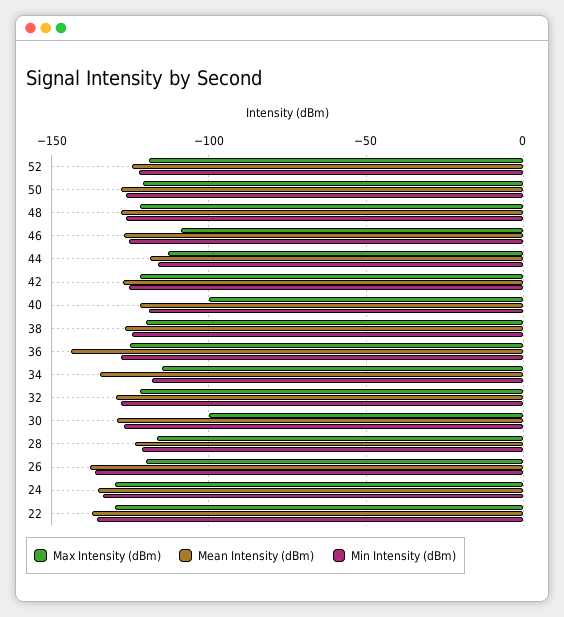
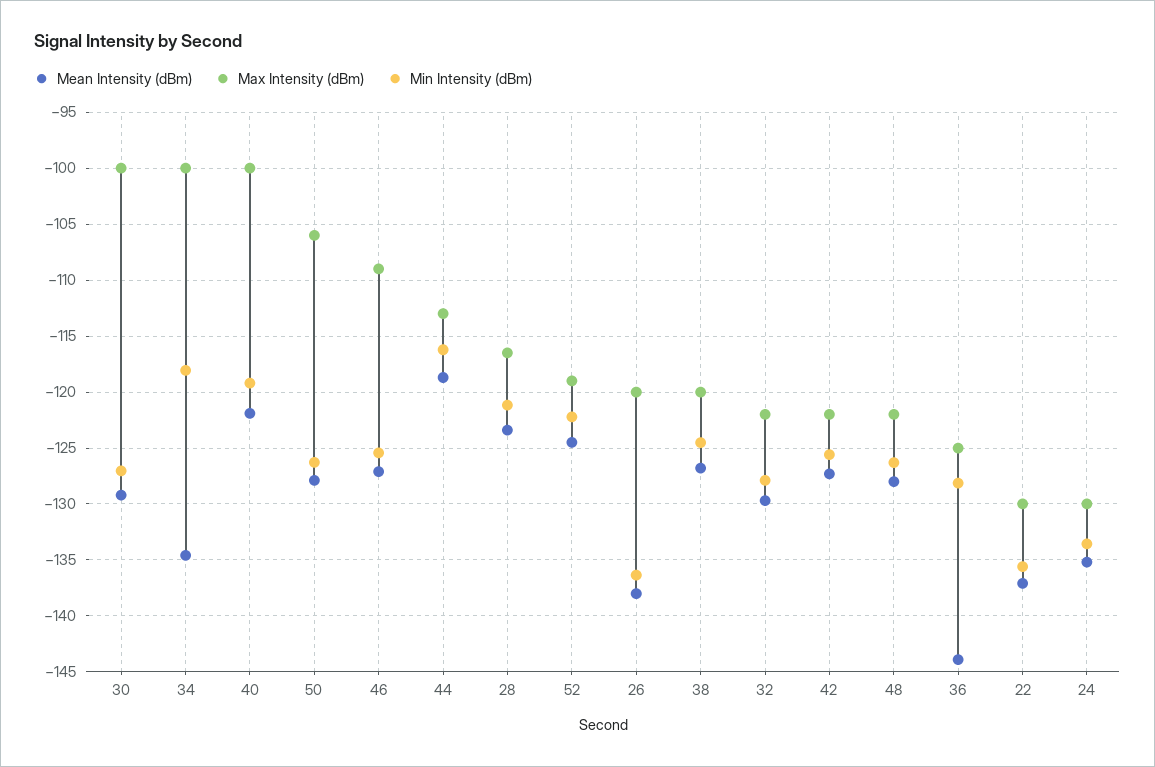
Max Intensity (dBm), 50: -120 -> -106
Max Intensity (dBm), 34: -115 -> -100

